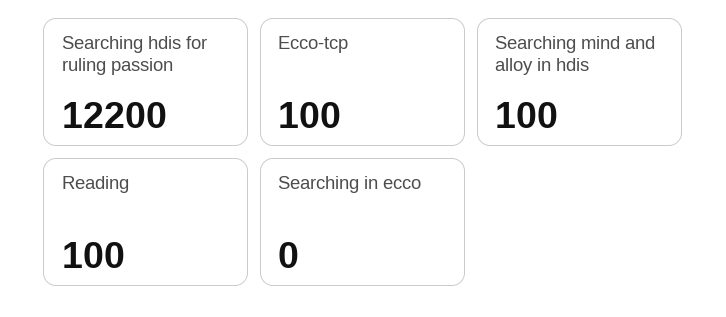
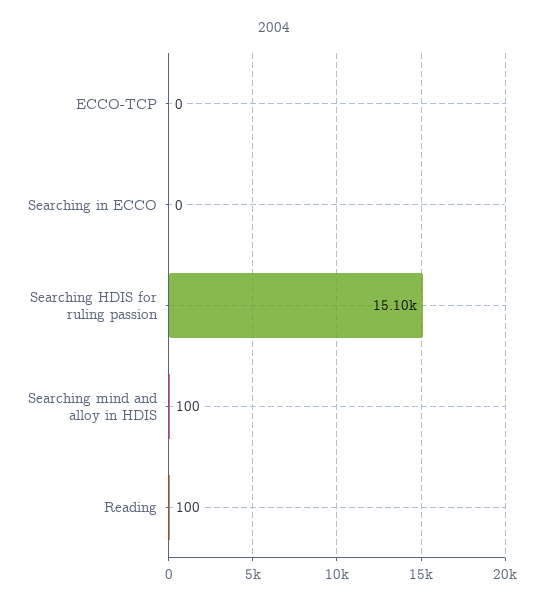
Searching hdis for ruling passion: 12200 -> 15100
Ecco-tcp: 100 -> 0

